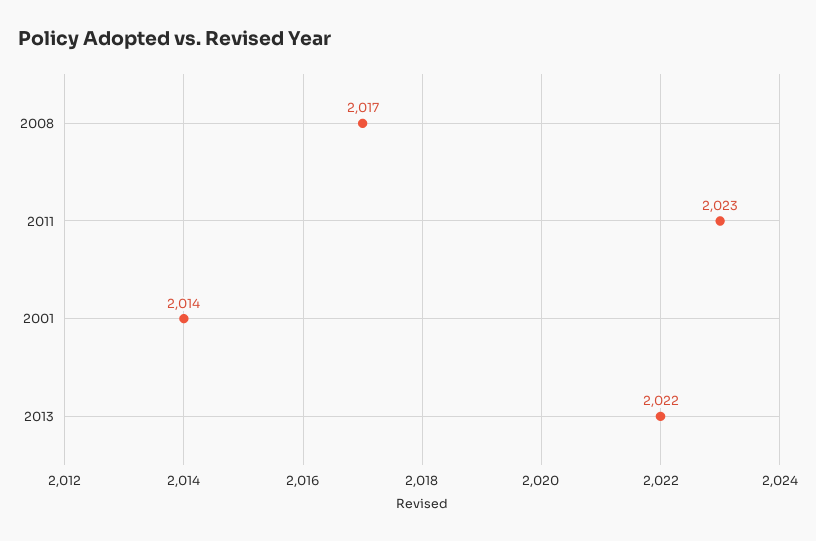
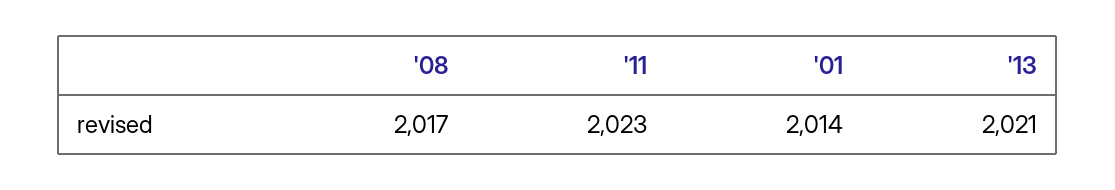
2013: 2022 -> 2021

